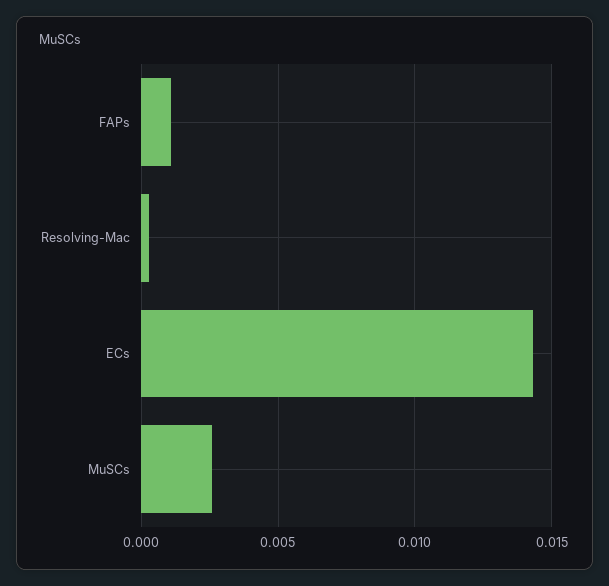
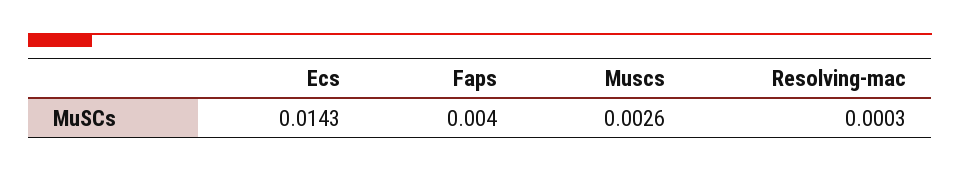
FAPs: 0.001 -> 0.004

